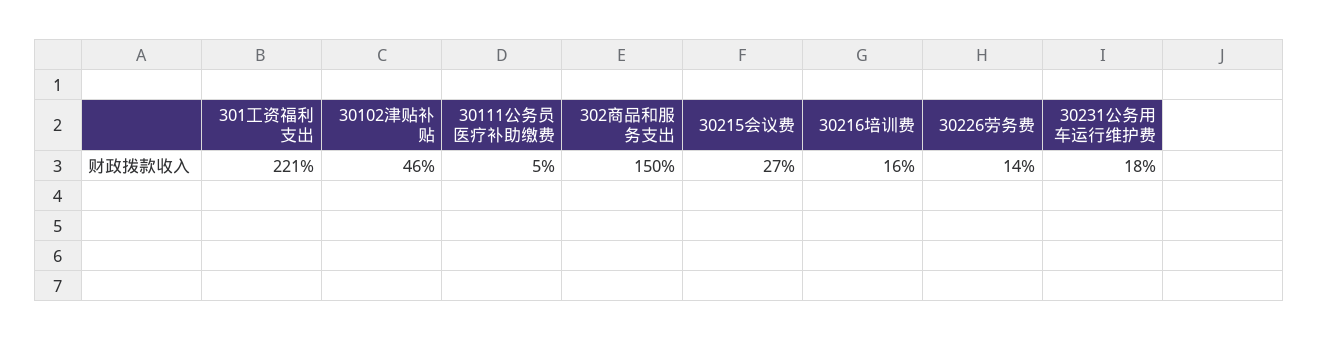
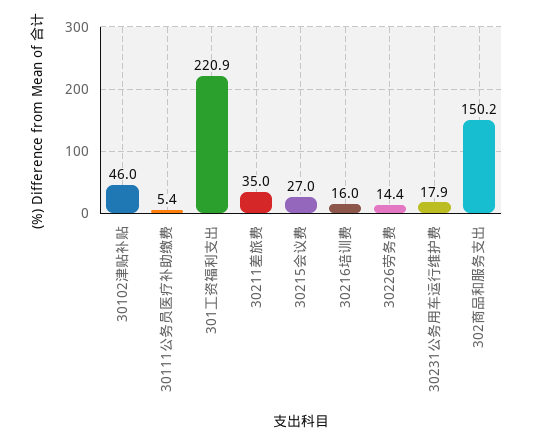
30211差旅费: none -> 35

